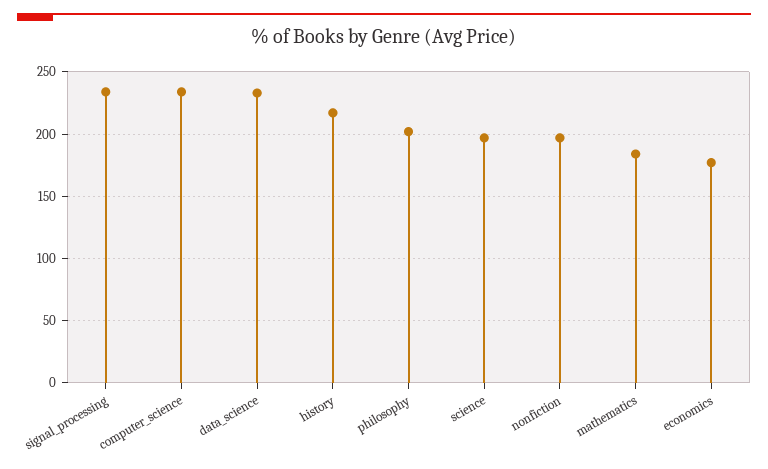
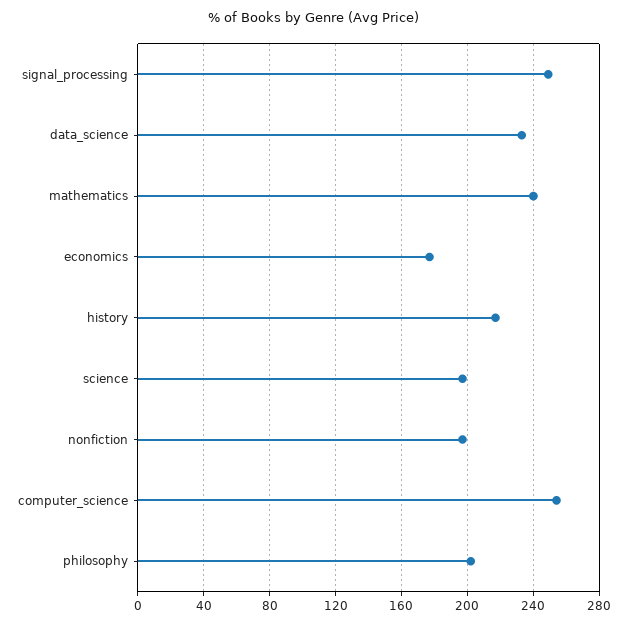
signal_processing: 235 -> 250
computer_science: 235 -> 255
mathematics: 185 -> 240

